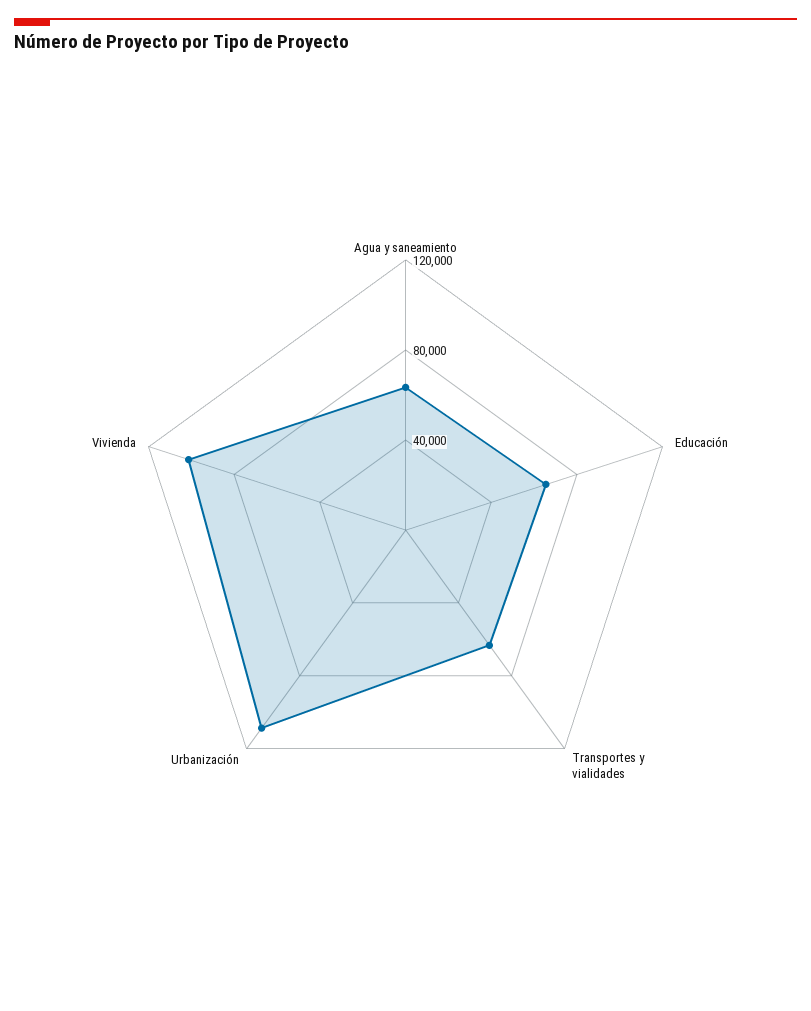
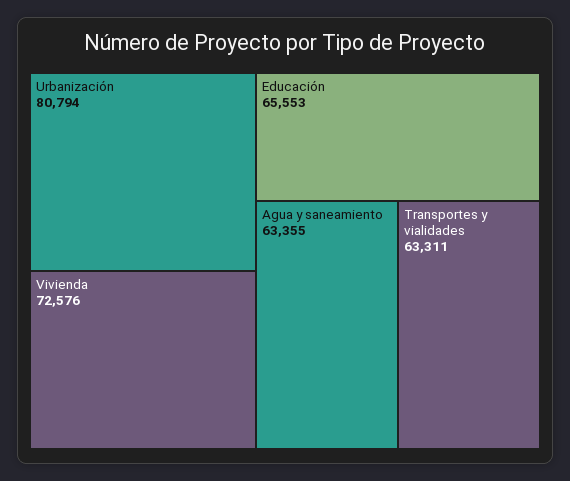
Urbanización: 110000 -> 80794
Vivienda: 100000 -> 72576

